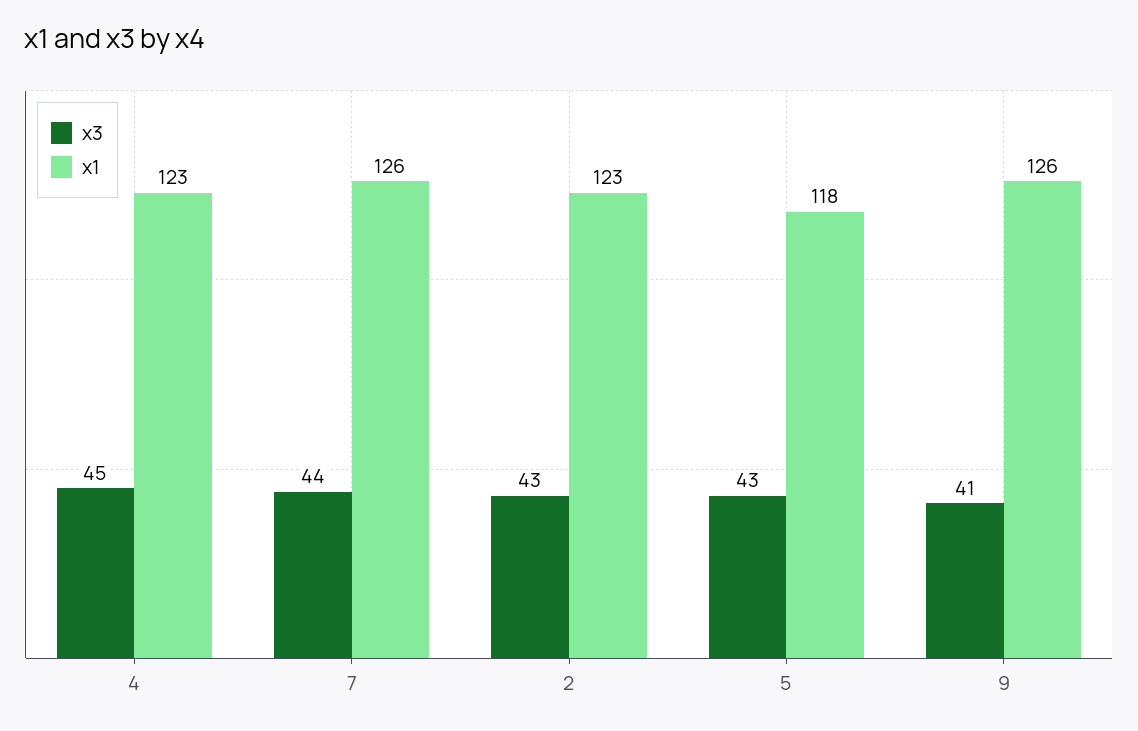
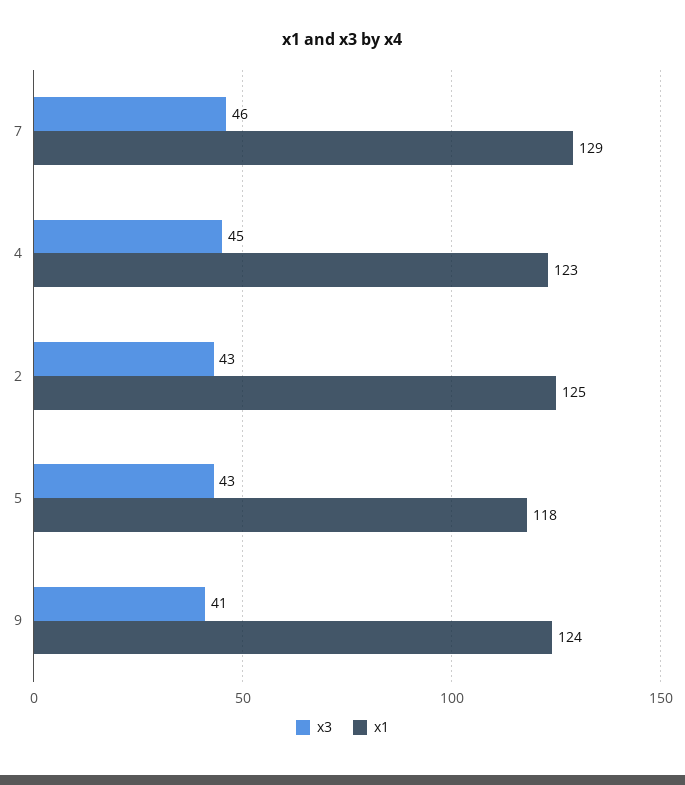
x3, 7: 44 -> 46
x1, 7: 126 -> 129
x1, 2: 123 -> 125
x1, 9: 126 -> 124

